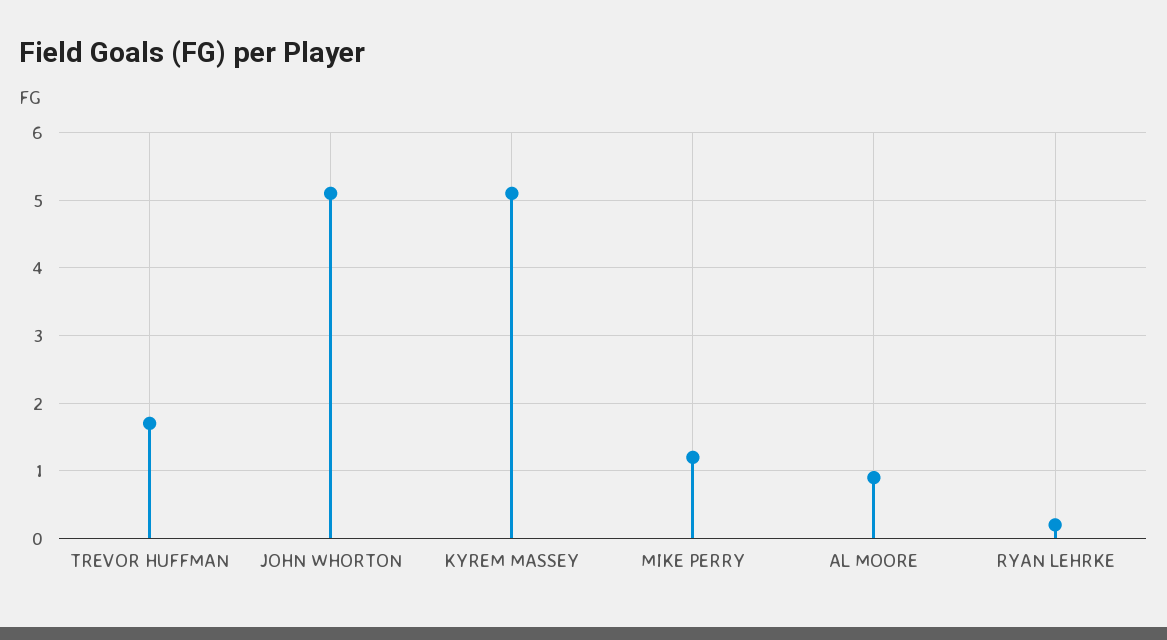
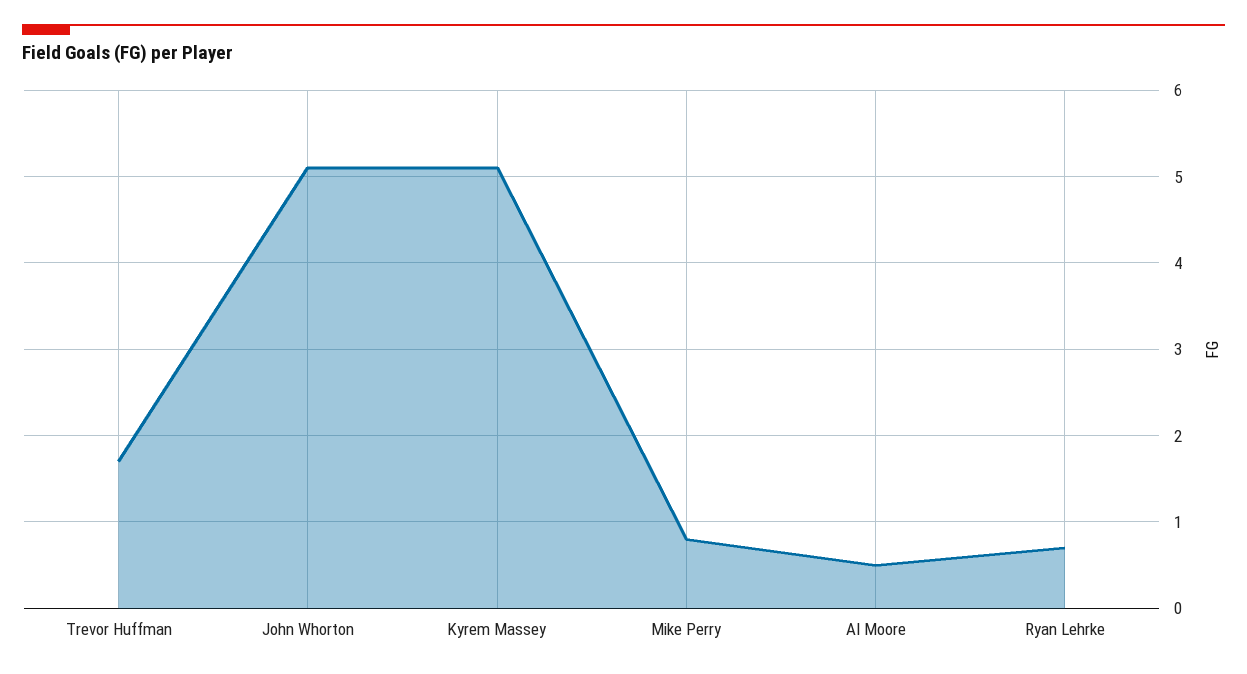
MIKE PERRY: 1.2 -> 0.8
AL MOORE: 0.9 -> 0.5
RYAN LEHRKE: 0.2 -> 0.7

